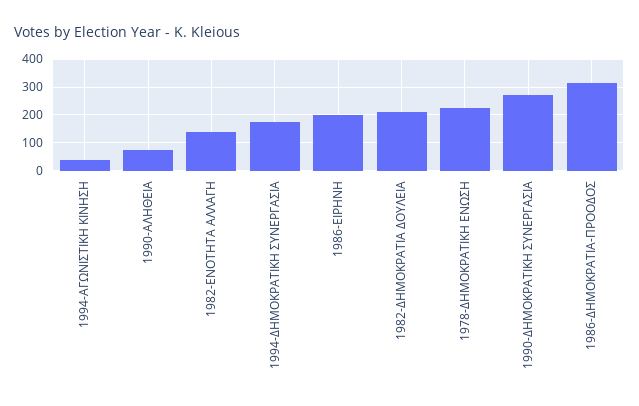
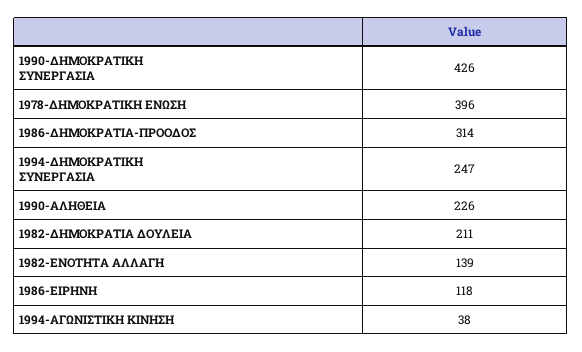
1990-ΑΛΗΘΕΙΑ: 75 -> 226
1994-ΔΗΜΟΚΡΑΤΙΚΗ ΣΥΝΕΡΓΑΣΙΑ: 175 -> 247
1986-ΕΙΡΗΝΗ: 200 -> 118
1978-ΔΗΜΟΚΡΑΤΙΚΗ ΕΝΩΣΗ: 225 -> 396
1990-ΔΗΜΟΚΡΑΤΙΚΗ ΣΥΝΕΡΓΑΣΙΑ: 275 -> 426

